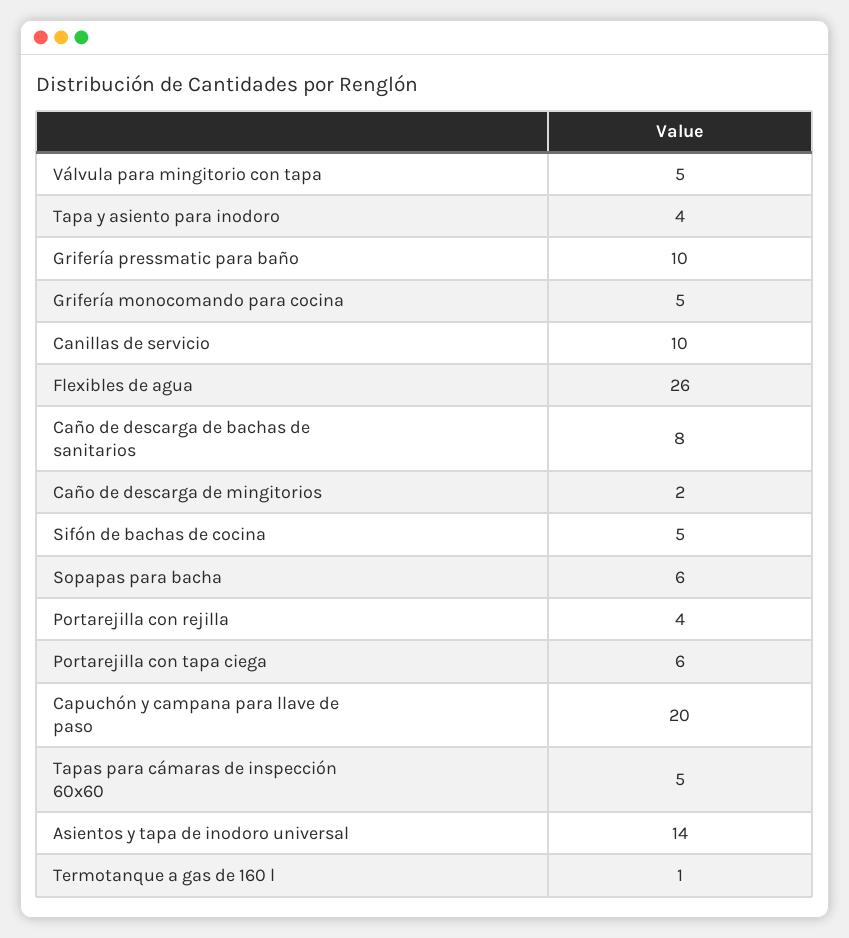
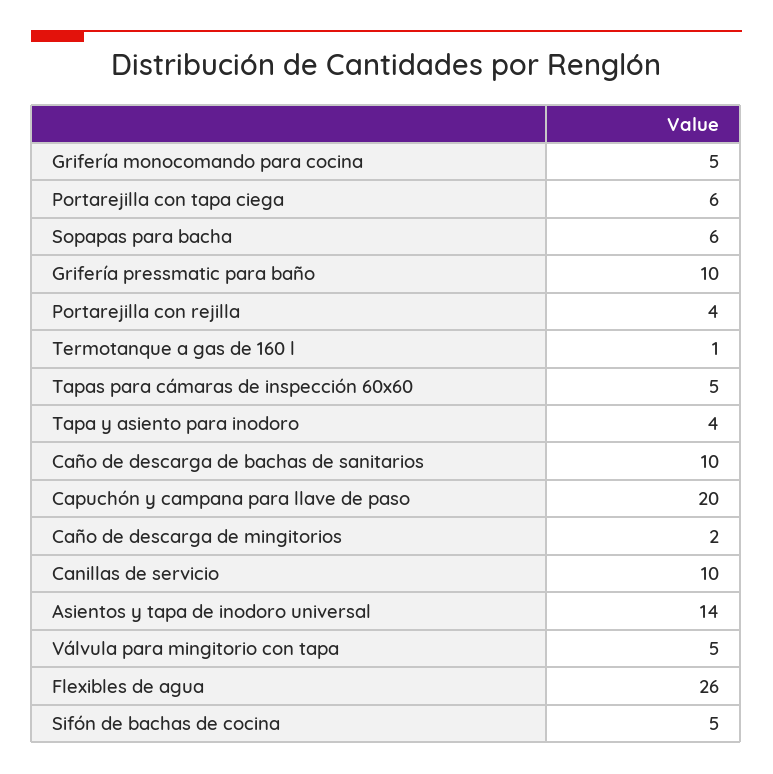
Caño de descarga de bachas de sanitarios: 8 -> 10

